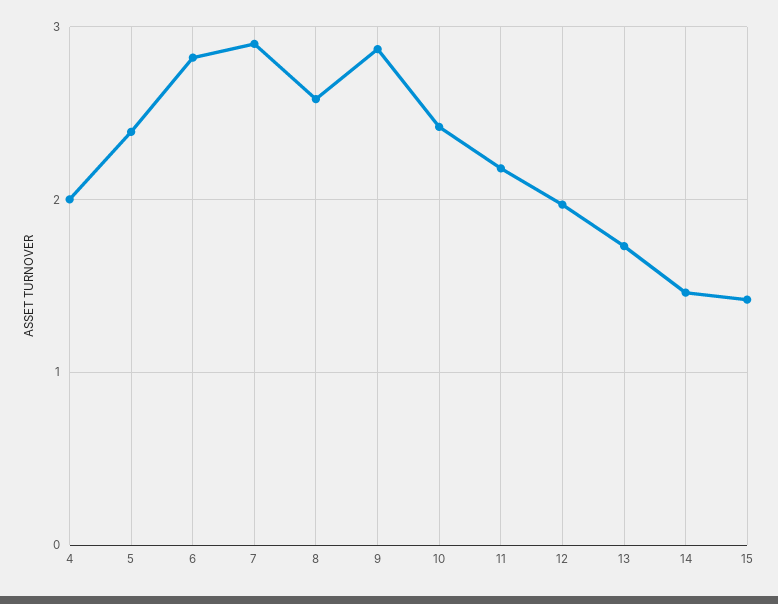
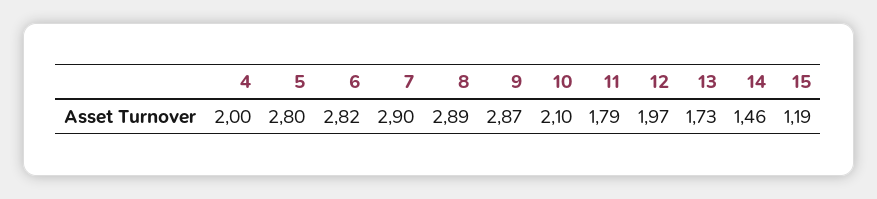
5: 2.4 -> 2.8
8: 2.6 -> 2.89
10: 2.4 -> 2.1
11: 2.2 -> 1.79
15: 1.4 -> 1.19

